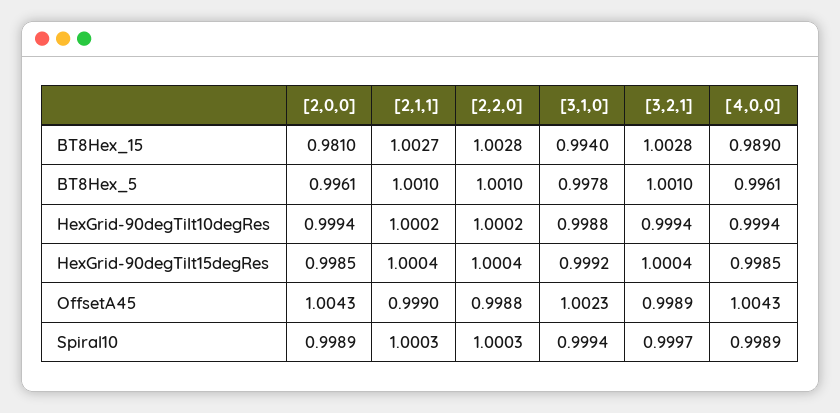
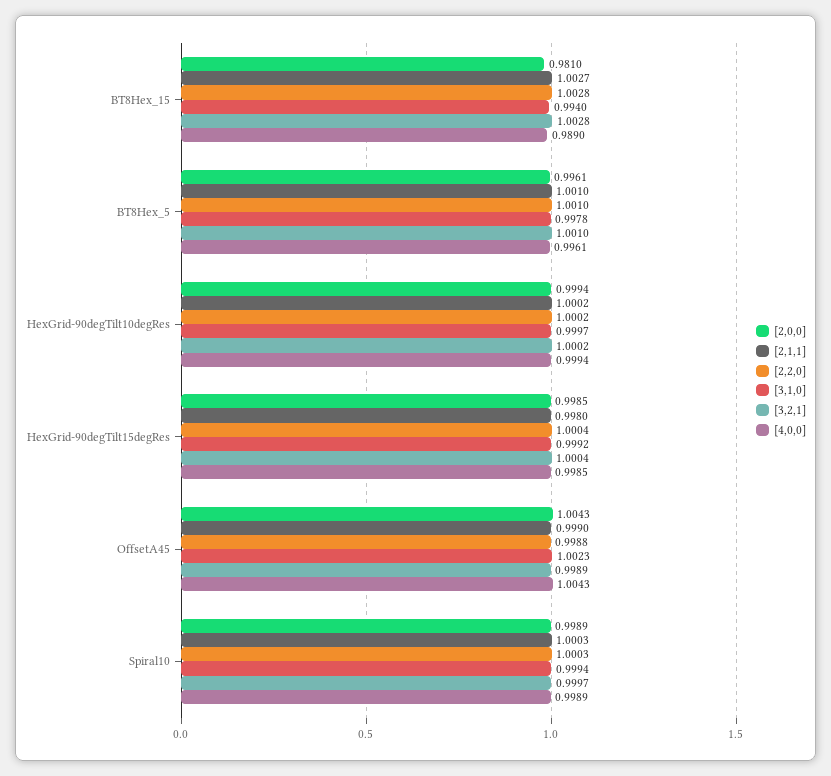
[3,1,0], HexGrid-90degTilt10degRes: 0.9988 -> 0.9997
[3,2,1], HexGrid-90degTilt10degRes: 0.9994 -> 1.0002
[2,1,1], HexGrid-90degTilt15degRes: 1.0004 -> 0.998

